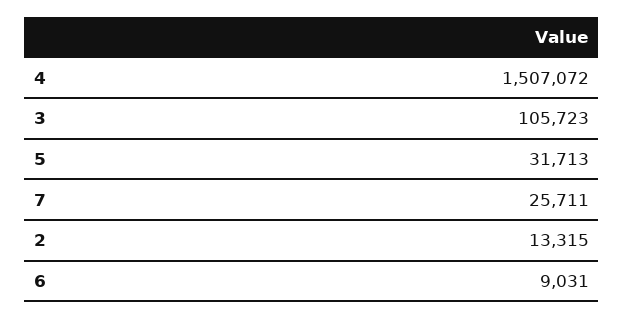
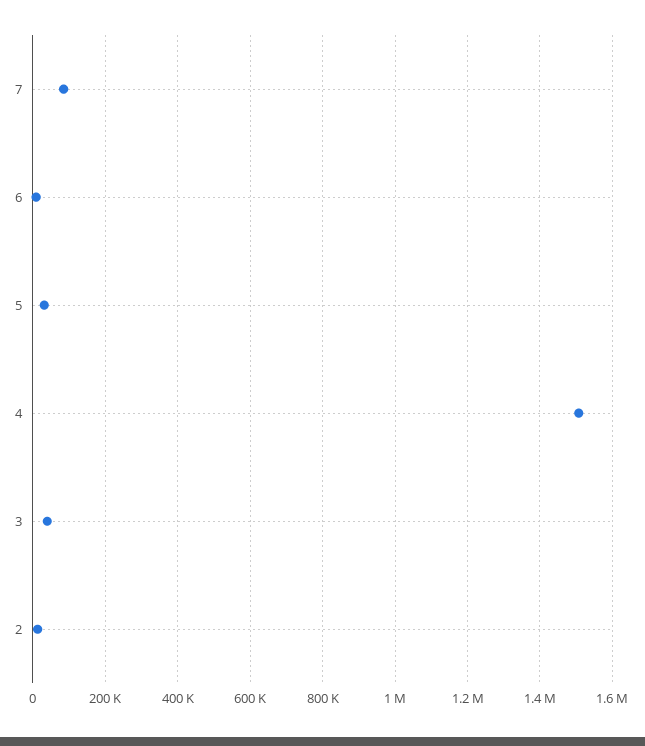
3: 105723 -> 40000
7: 25711 -> 80000

